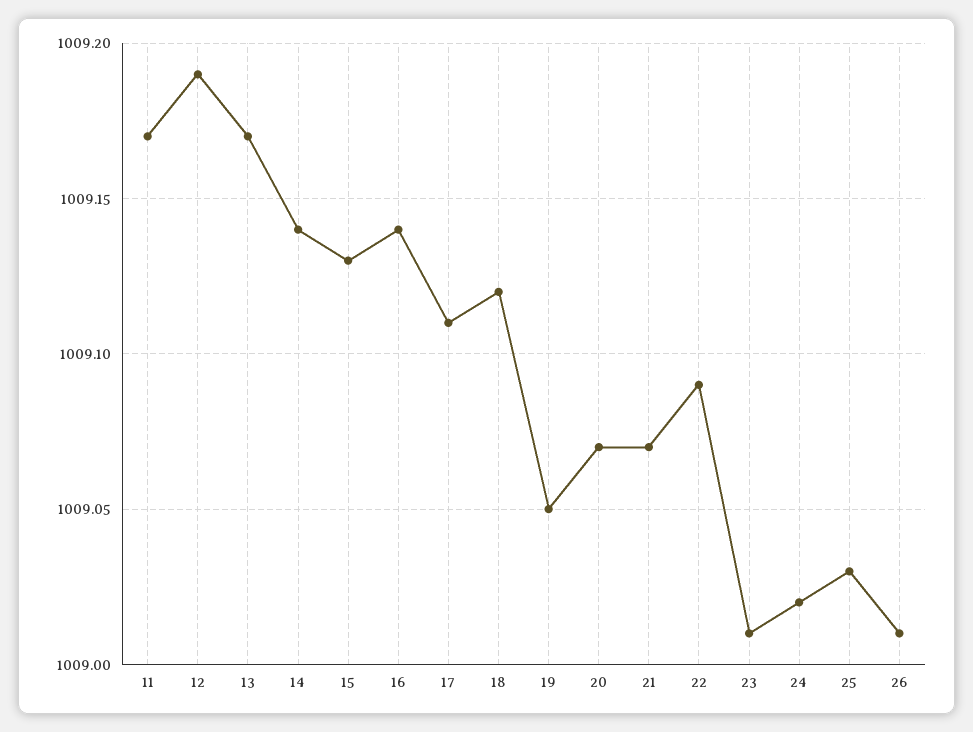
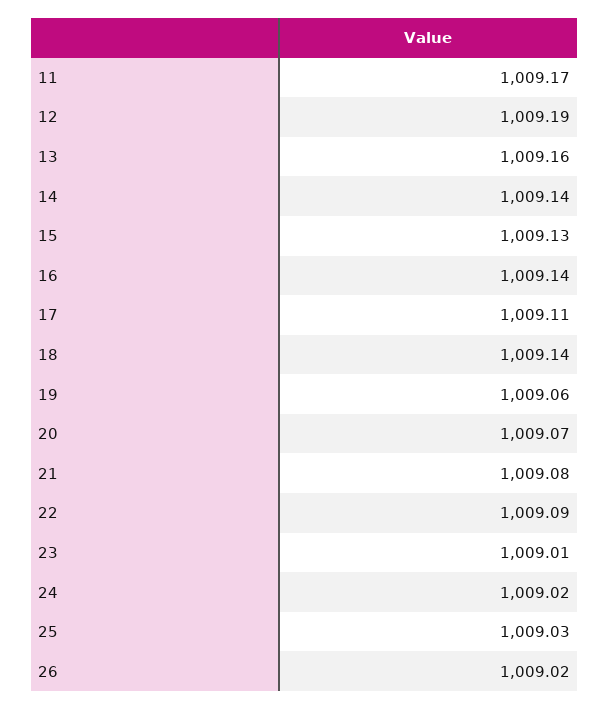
13: 1009.17 -> 1009.16
18: 1009.12 -> 1009.14
19: 1009.05 -> 1009.06
21: 1009.07 -> 1009.08
26: 1009.01 -> 1009.02

